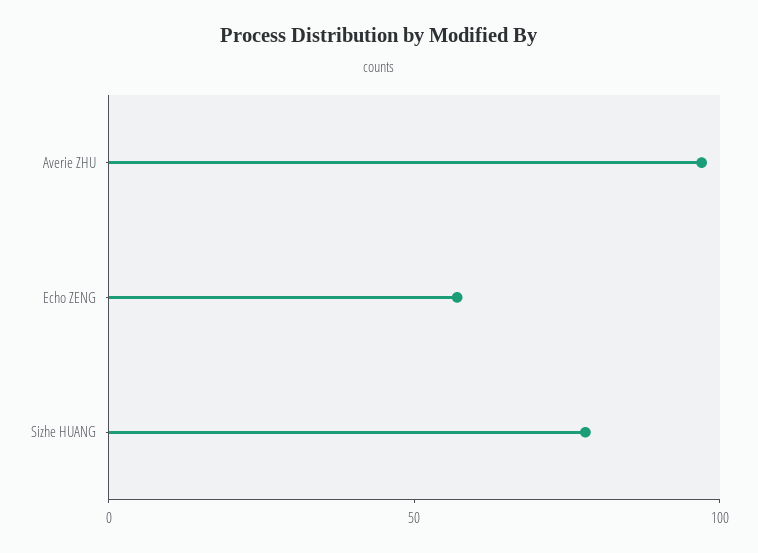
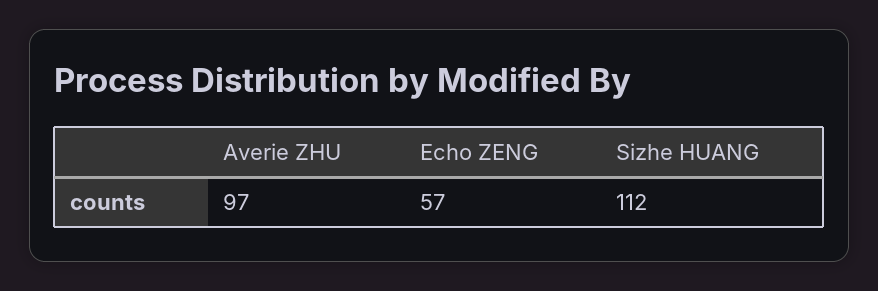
Sizhe HUANG: 80 -> 112

